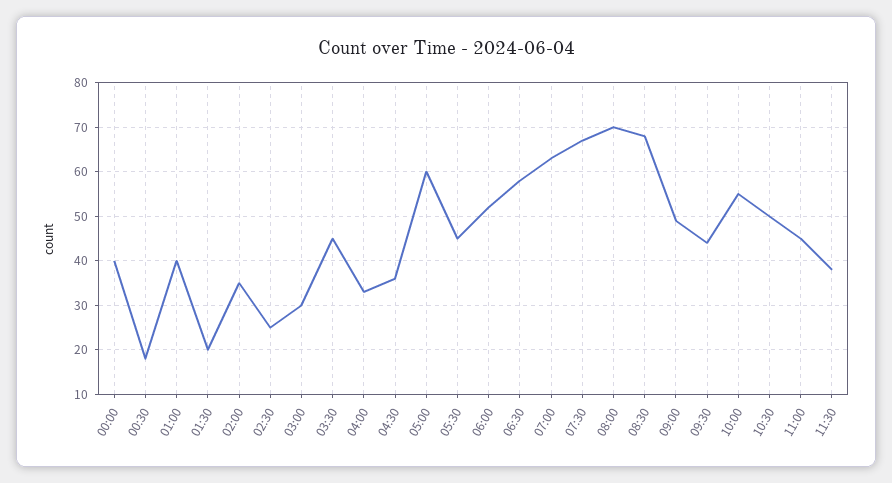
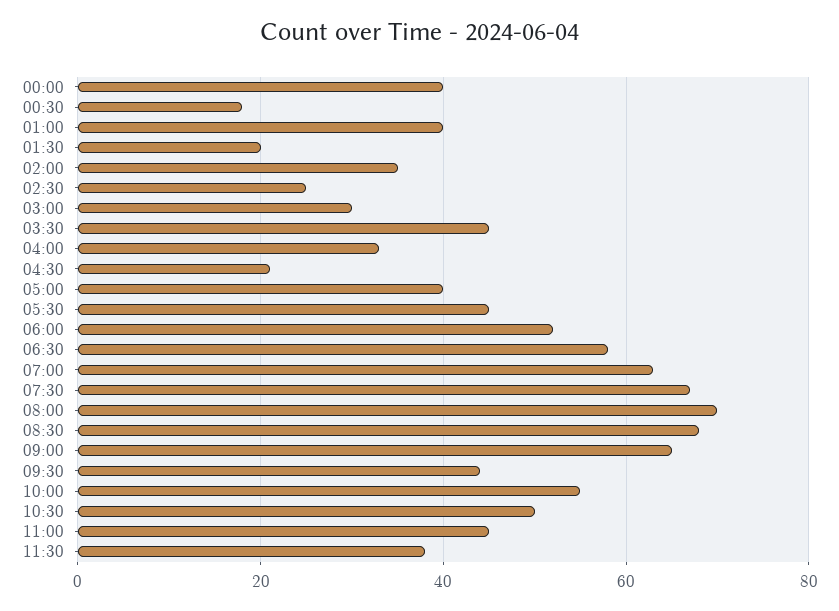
04:30: 35 -> 20
05:00: 60 -> 40
09:00: 50 -> 65

